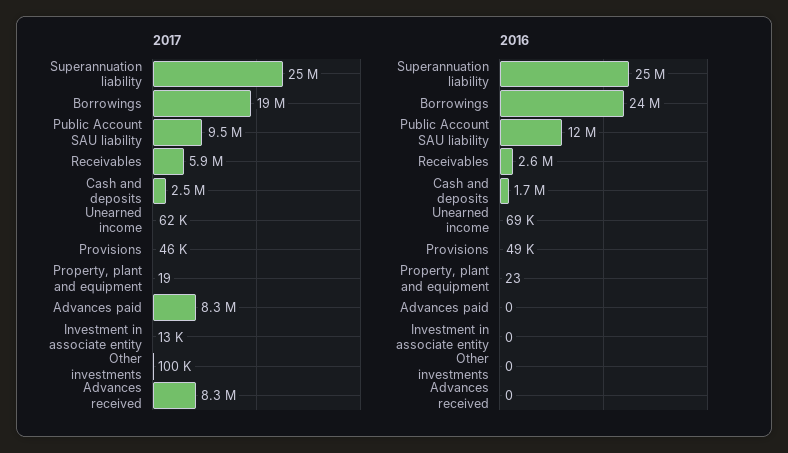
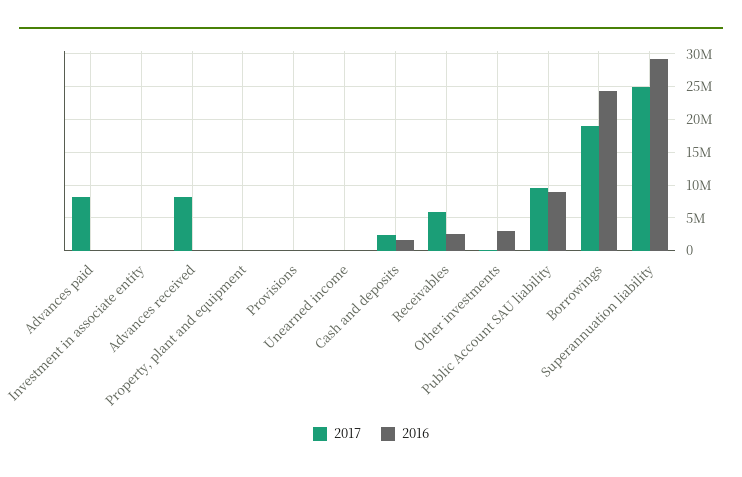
2016, Superannuation liability: 25000000 -> 29000000
2016, Public Account SAU liability: 12000000 -> 9000000
2016, Other investments: 0 -> 3000000

